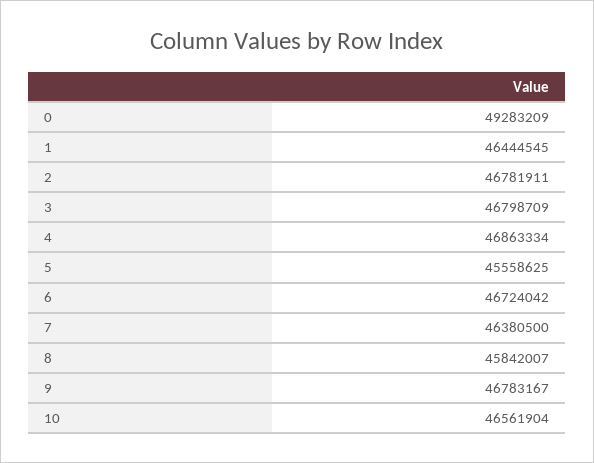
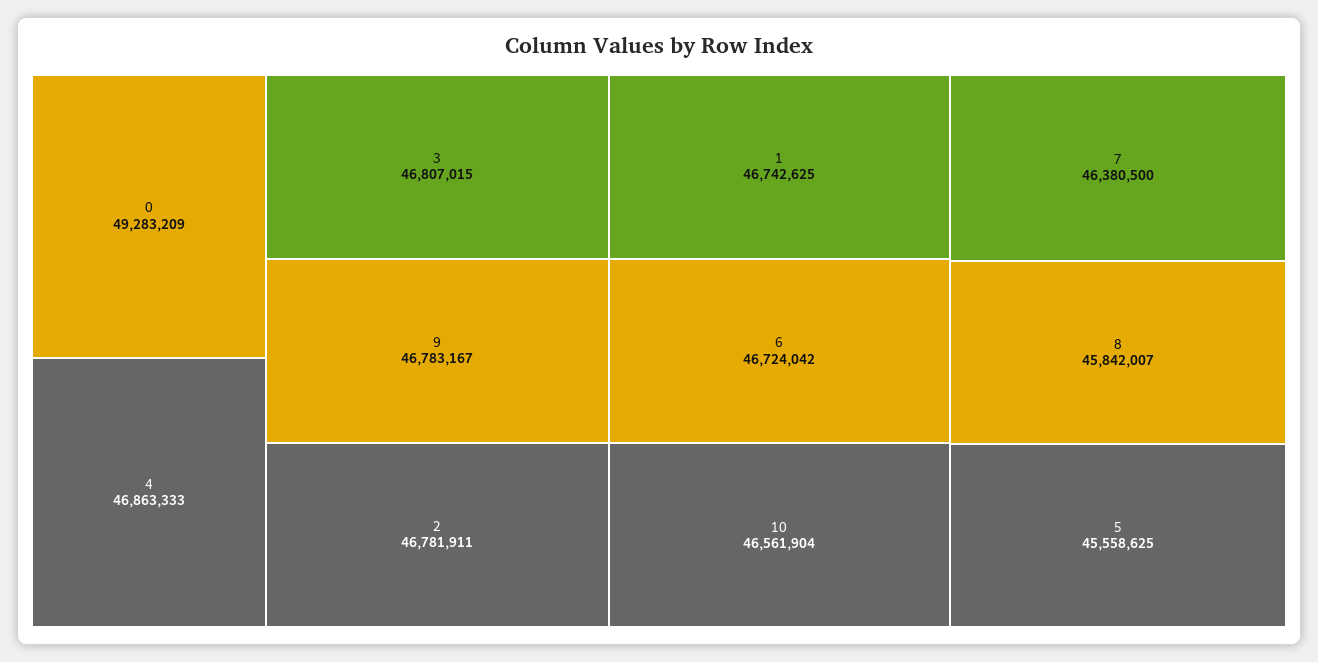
1: 46444545 -> 46742625
3: 46798709 -> 46807015
4: 46863334 -> 46863333

